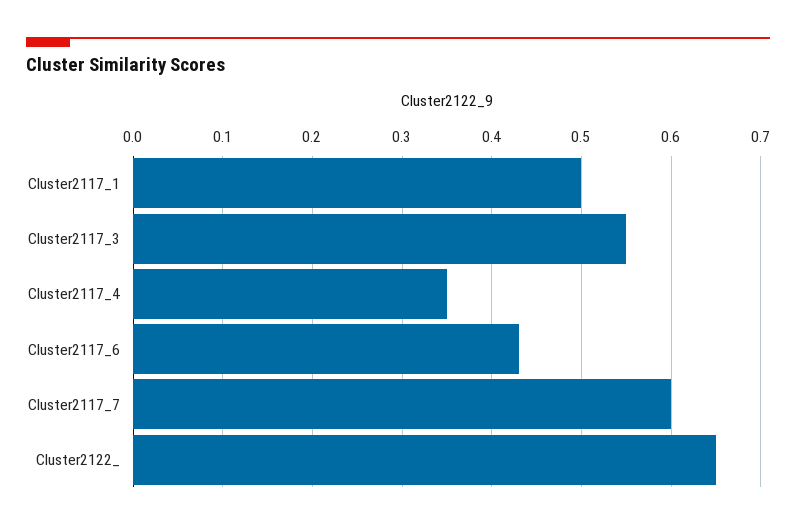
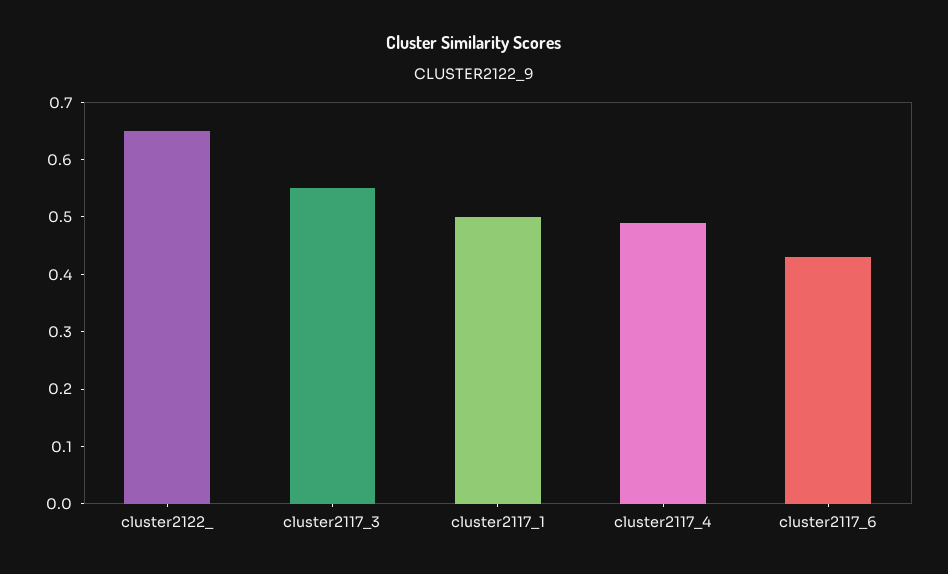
Cluster2117_4: 0.35 -> 0.5
Cluster2117_7: 0.6 -> none

